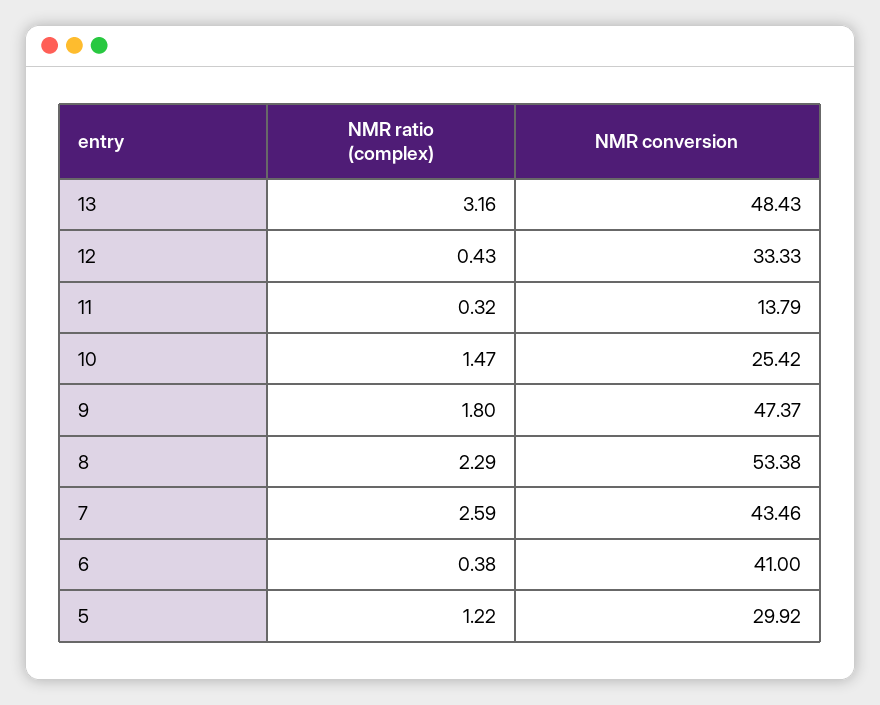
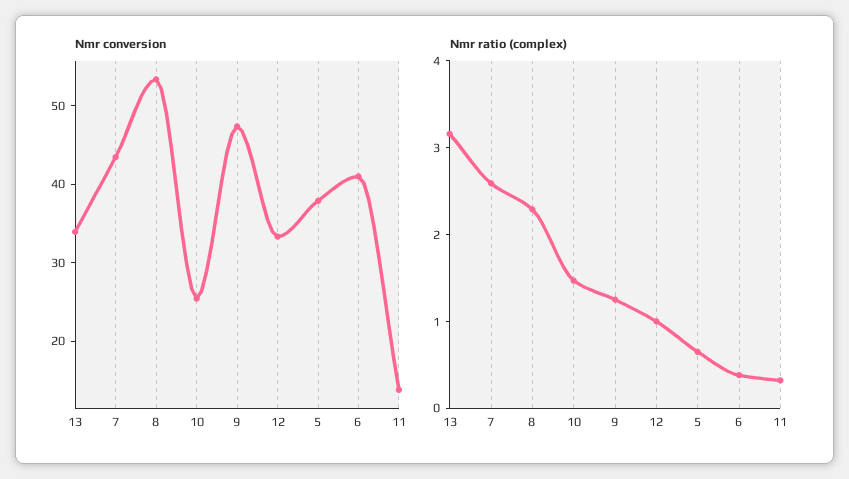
NMR conversion, 13: 48.43 -> 34
NMR ratio (complex), 12: 0.43 -> 1
NMR ratio (complex), 9: 1.8 -> 1.2
NMR ratio (complex), 5: 1.22 -> 0.6
NMR conversion, 5: 29.92 -> 38

